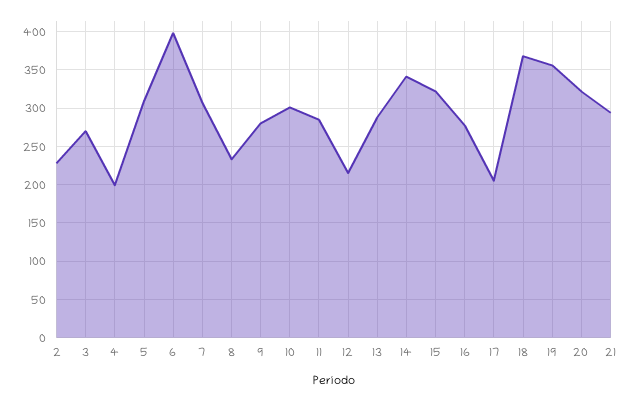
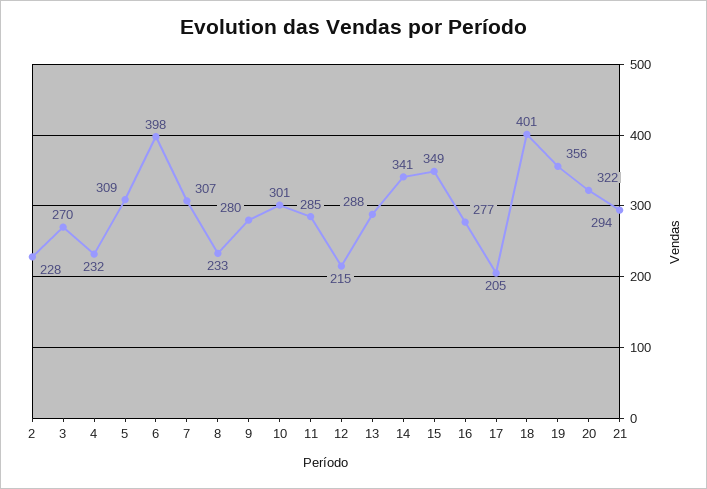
4: 200 -> 232
15: 320 -> 349
18: 370 -> 401

